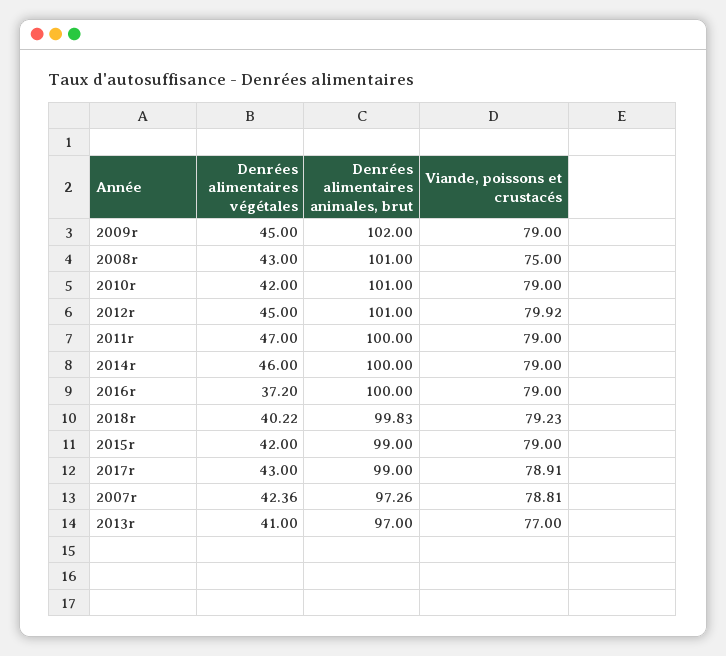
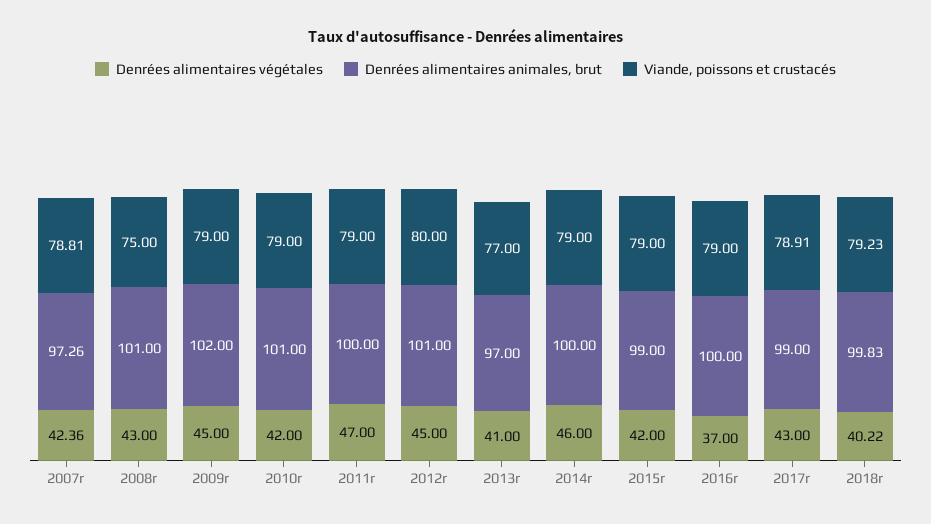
Viande, poissons et crustacés, 2012r: 79.92 -> 80
Denrées alimentaires végétales, 2016r: 37.2 -> 37

